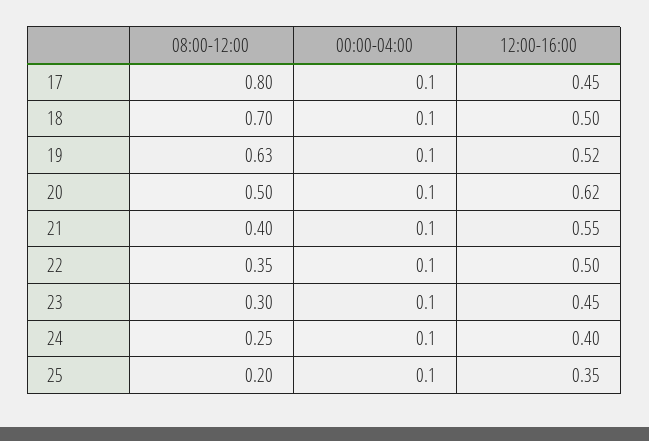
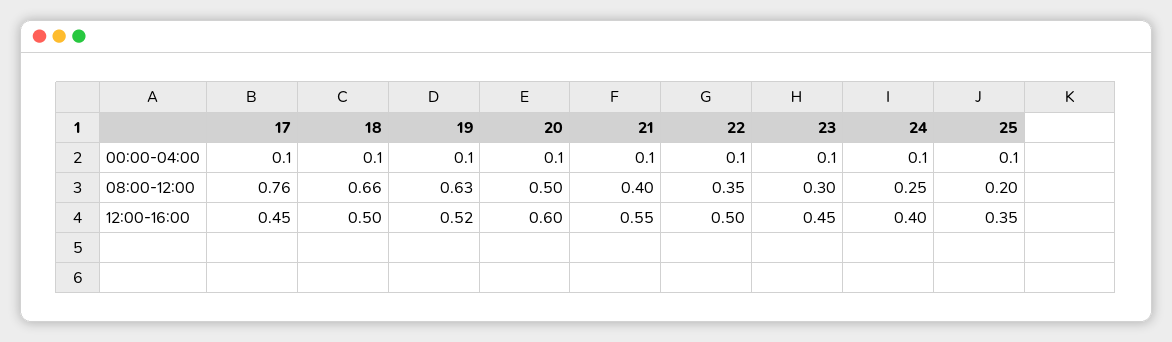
08:00-12:00, 17: 0.8 -> 0.76
08:00-12:00, 18: 0.7 -> 0.66
12:00-16:00, 20: 0.62 -> 0.6

